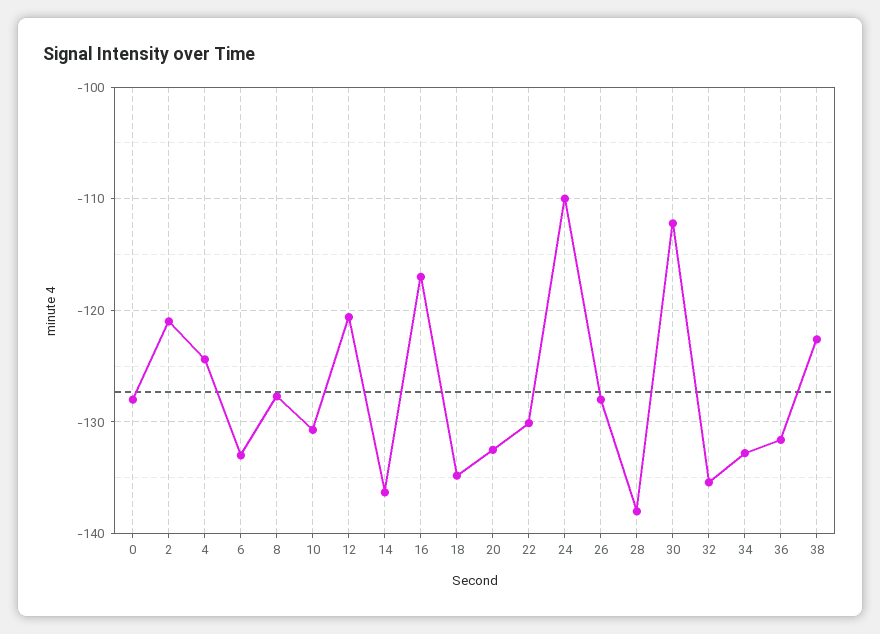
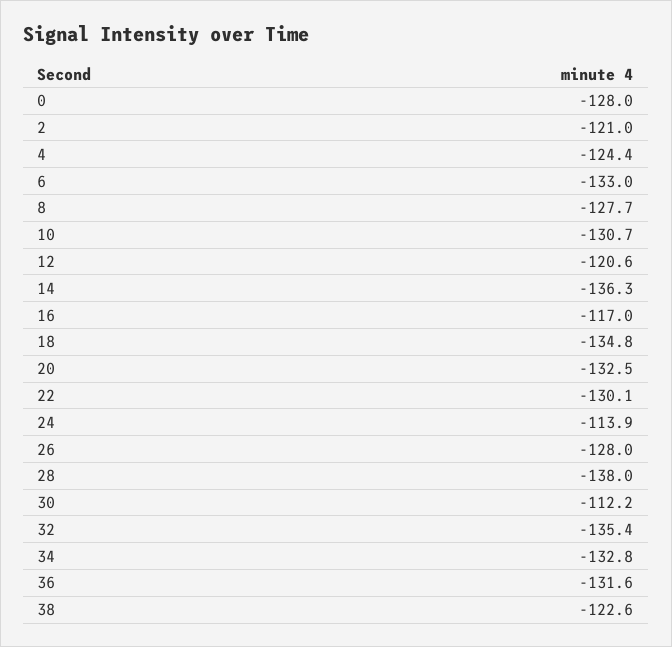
24: -110 -> -113.9

